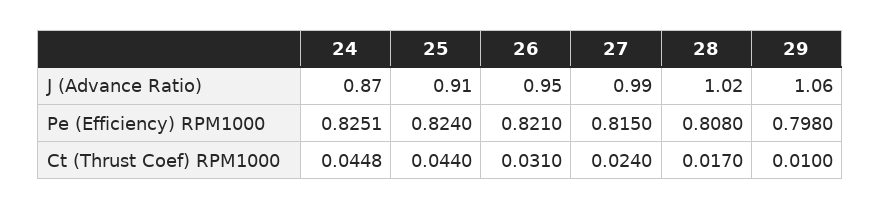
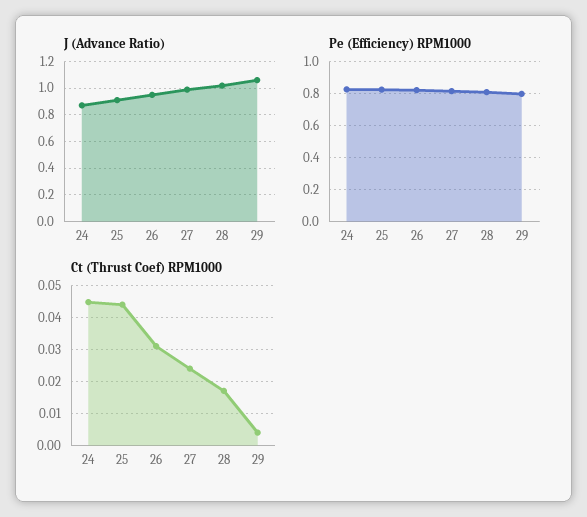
Ct (Thrust Coef) RPM1000, 29: 0.01 -> 0.004

